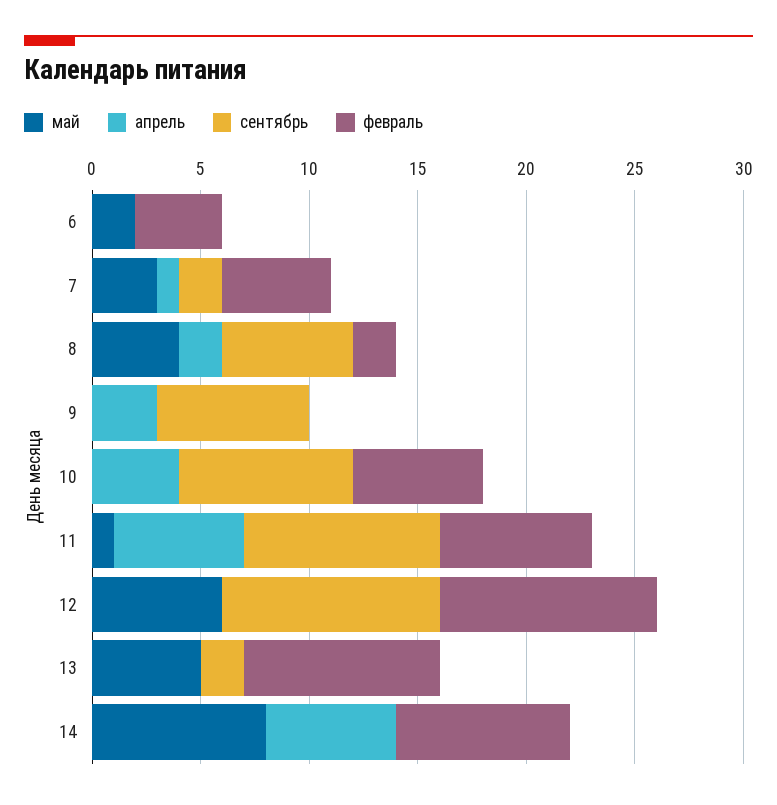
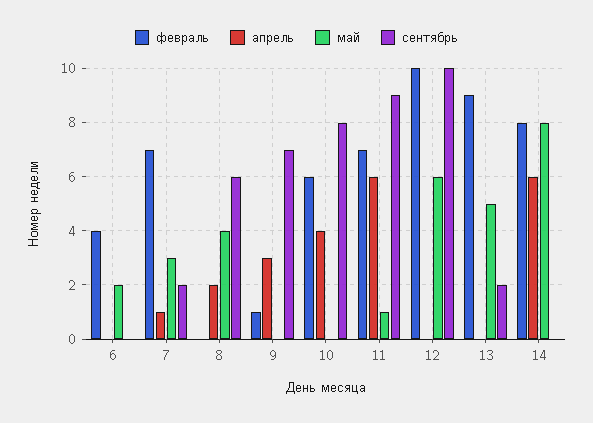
февраль, 7: 5 -> 7
февраль, 8: 2 -> 0
февраль, 9: 0 -> 1

